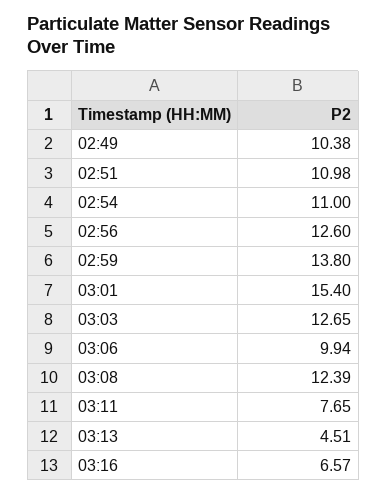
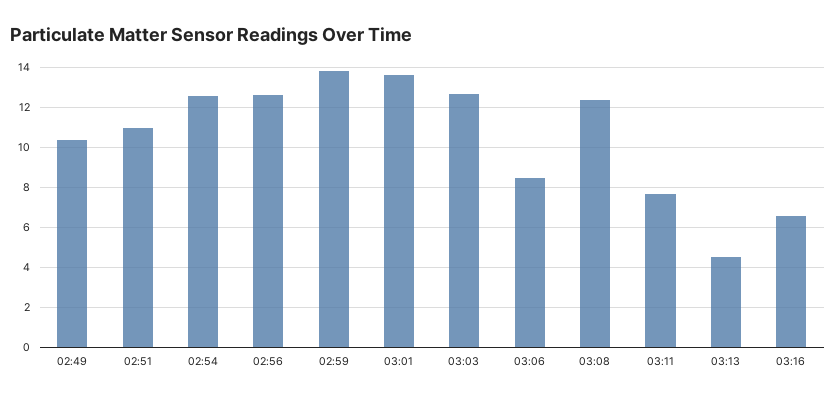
02:54: 11 -> 12.5
03:01: 15.4 -> 13.5
03:06: 9.94 -> 8.5

